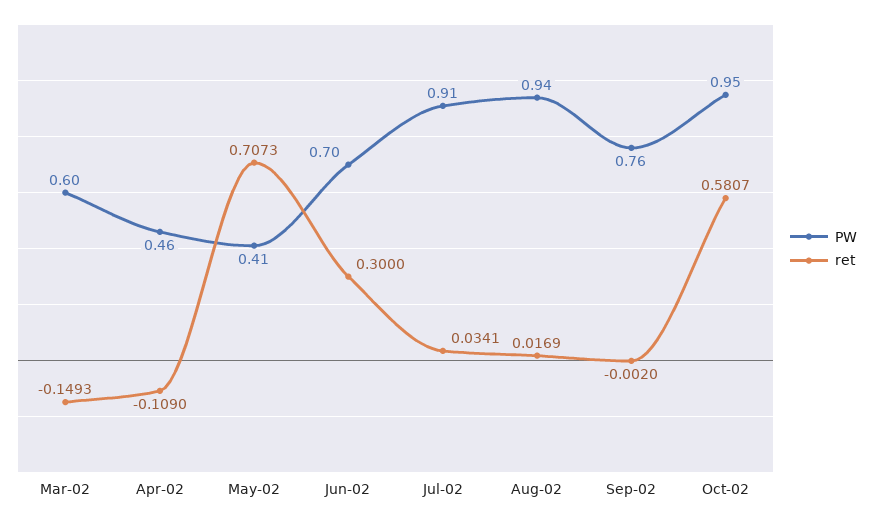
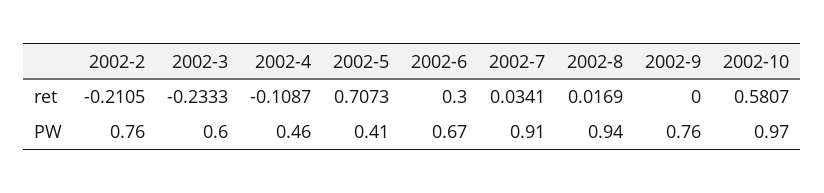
ret, Mar-02: -0.1493 -> -0.2333
ret, Apr-02: -0.109 -> -0.1087
PW, Jun-02: 0.7 -> 0.67
ret, Sep-02: -0.002 -> 0
PW, Oct-02: 0.95 -> 0.97
ret, 2002-2: none -> -0.2105
PW, 2002-2: none -> 0.76

